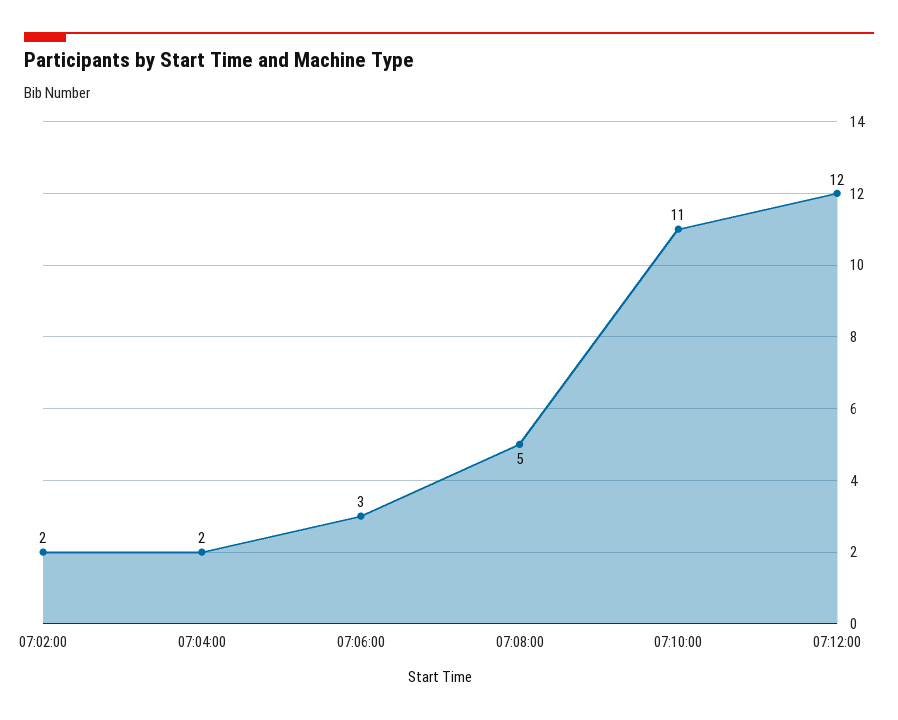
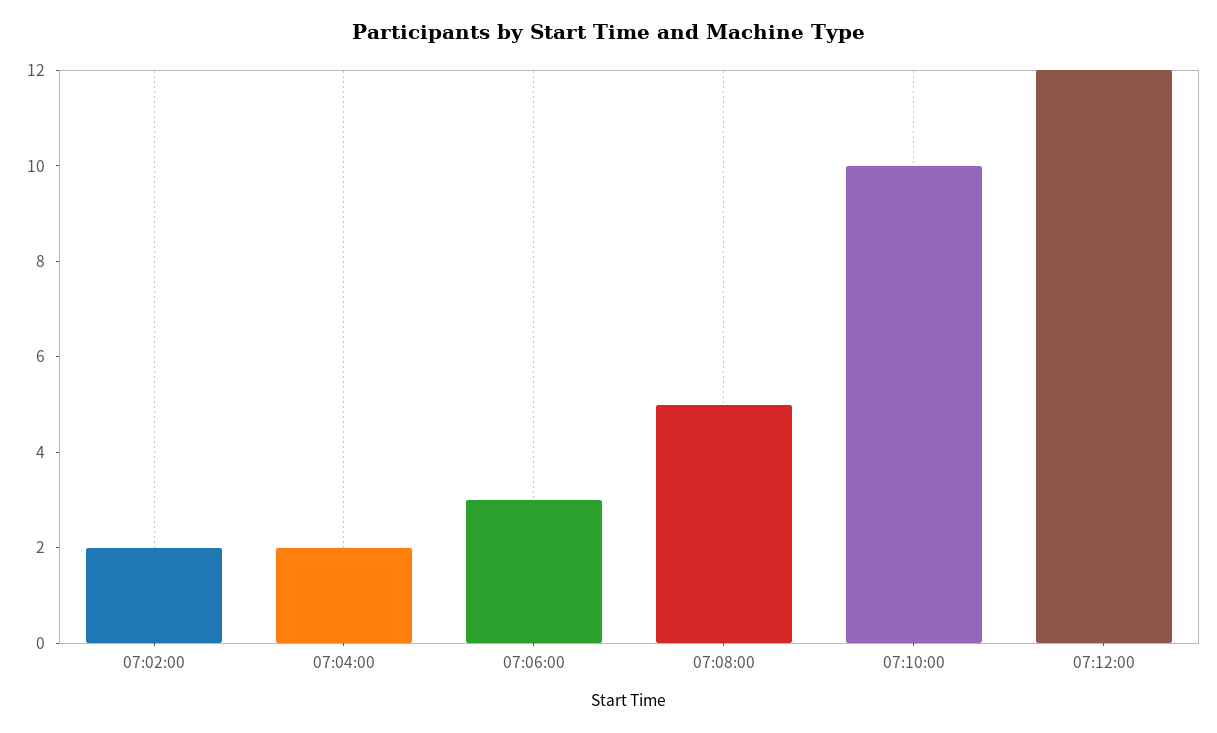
07:10:00: 11 -> 10

